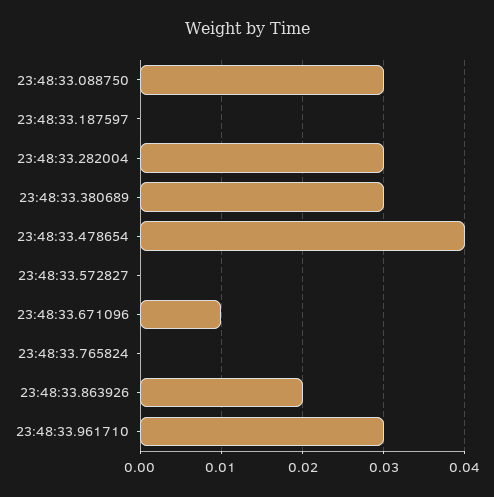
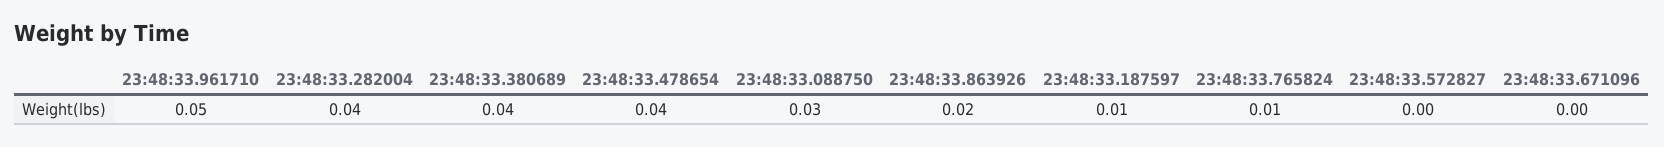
23:48:33.187597: 0 -> 0.01
23:48:33.282004: 0.03 -> 0.04
23:48:33.380689: 0.03 -> 0.04
23:48:33.671096: 0.01 -> 0
23:48:33.765824: 0 -> 0.01
23:48:33.961710: 0.03 -> 0.05

